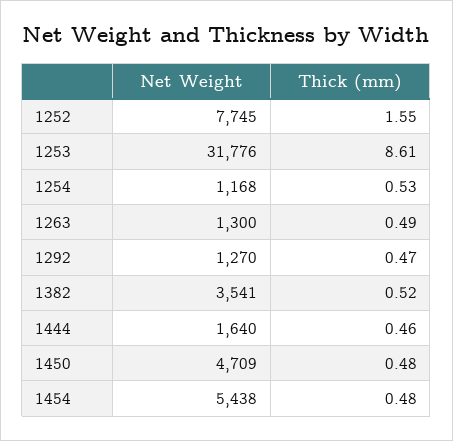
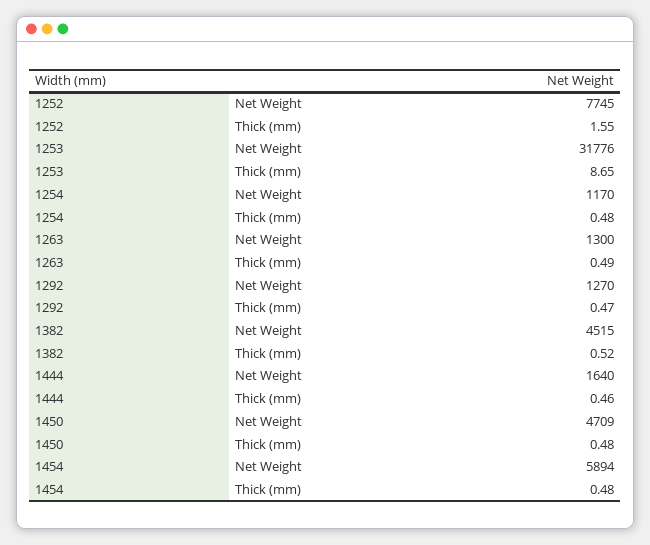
Thick (mm), 1253: 8.61 -> 8.65
Net Weight, 1254: 1168 -> 1170
Thick (mm), 1254: 0.53 -> 0.48
Net Weight, 1382: 3541 -> 4515
Net Weight, 1454: 5438 -> 5894

